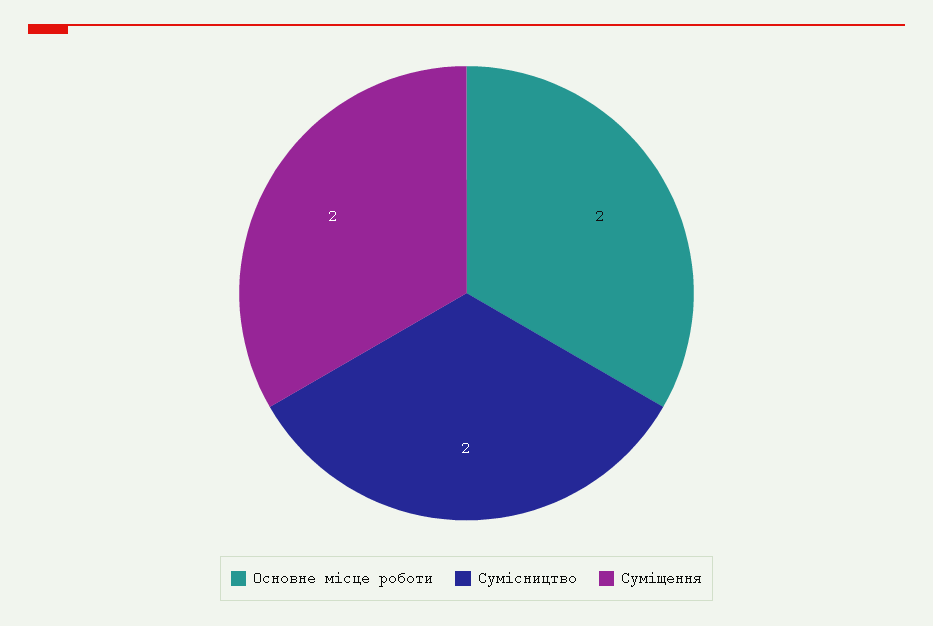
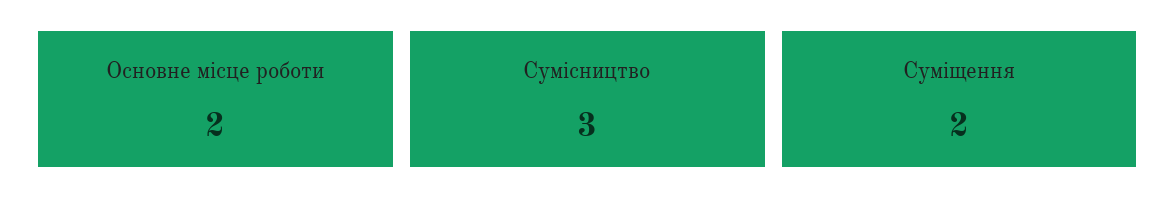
Сумісництво: 2 -> 3

